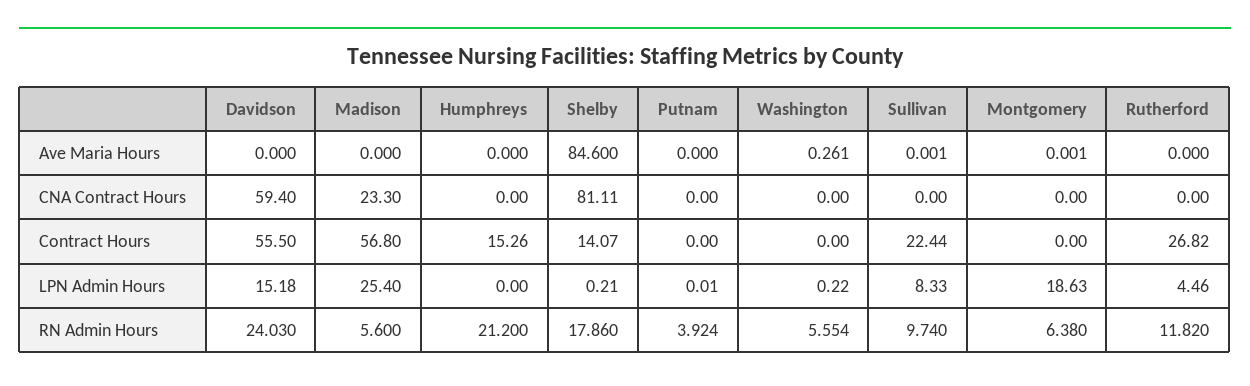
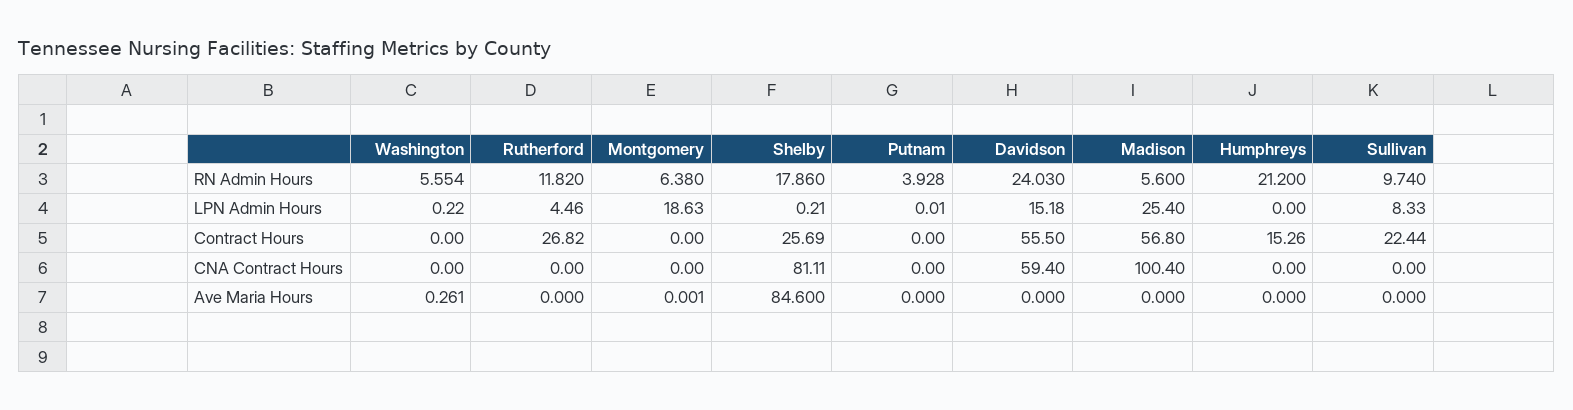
Sullivan, Ave Maria Hours: 0.001 -> 0
Madison, CNA Contract Hours: 23.3 -> 100.4
Shelby, Contract Hours: 14.07 -> 25.69
Putnam, RN Admin Hours: 3.924 -> 3.928

